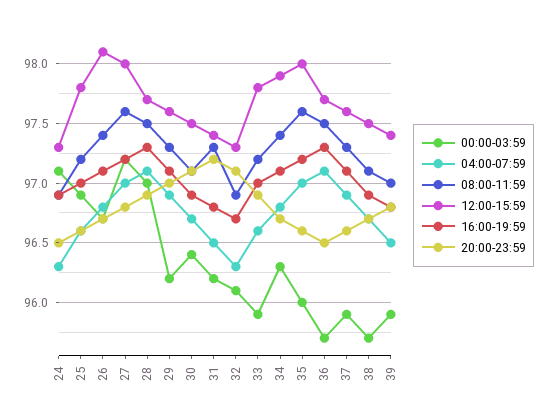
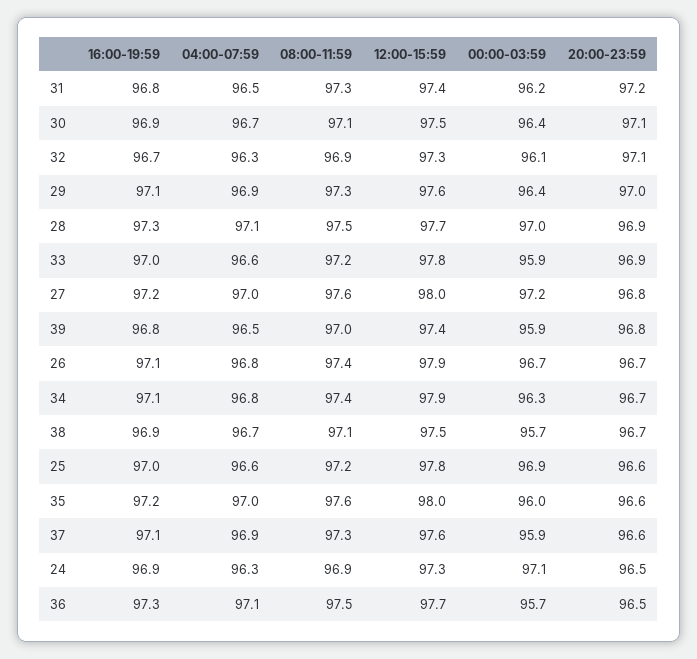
12:00-15:59, 26: 98.1 -> 97.9
00:00-03:59, 29: 96.2 -> 96.4

